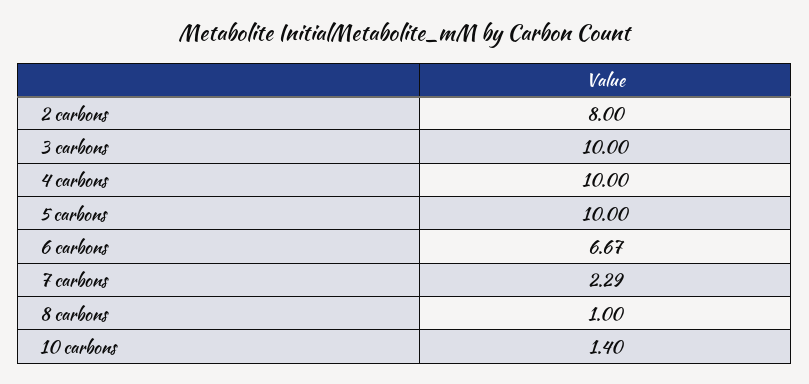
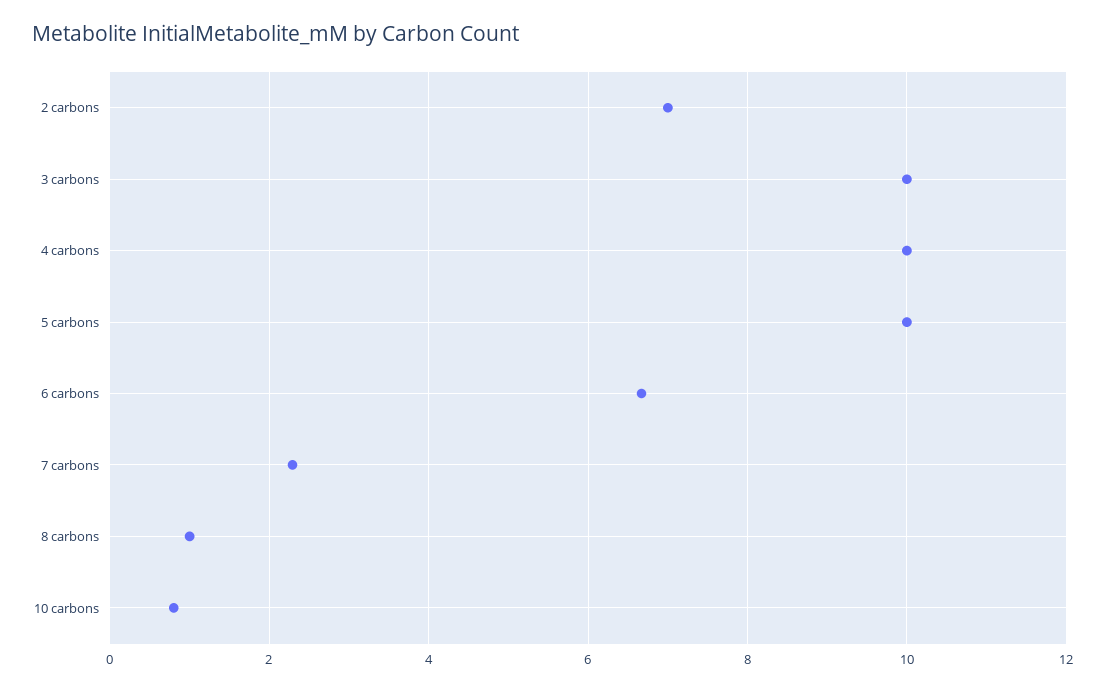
2 carbons: 8 -> 7
10 carbons: 1.4 -> 0.8

